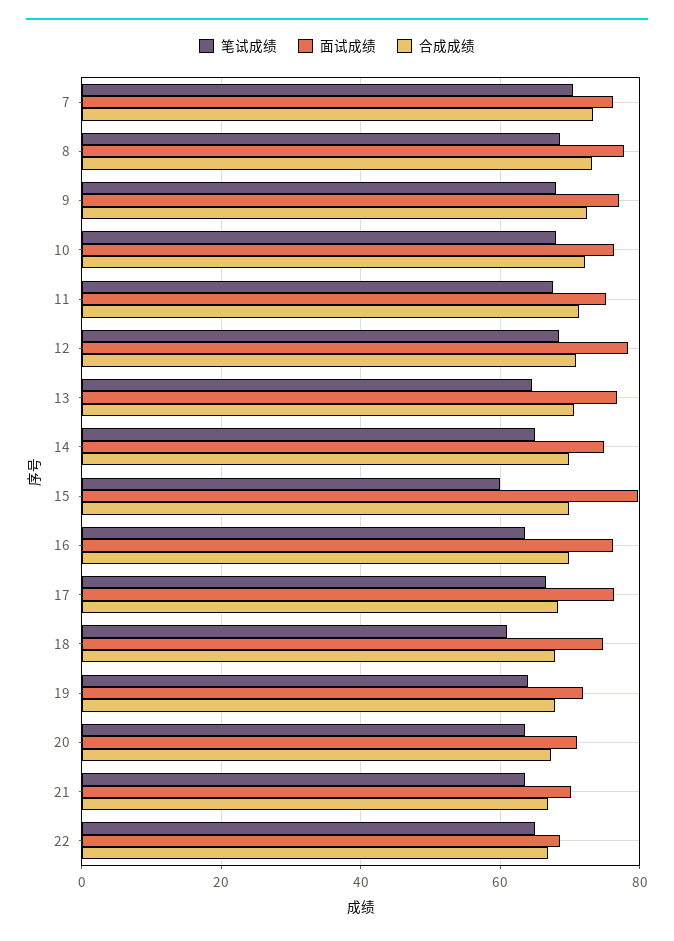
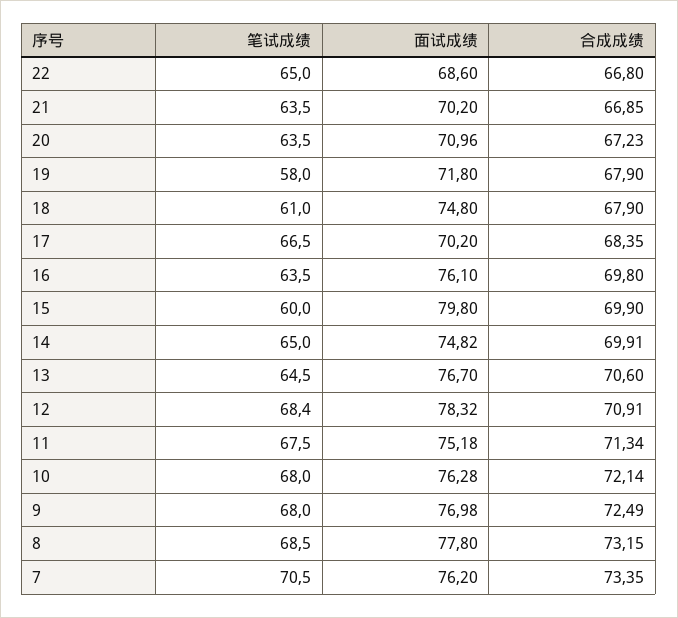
面试成绩, 17: 76 -> 70.2
笔试成绩, 19: 64 -> 58

